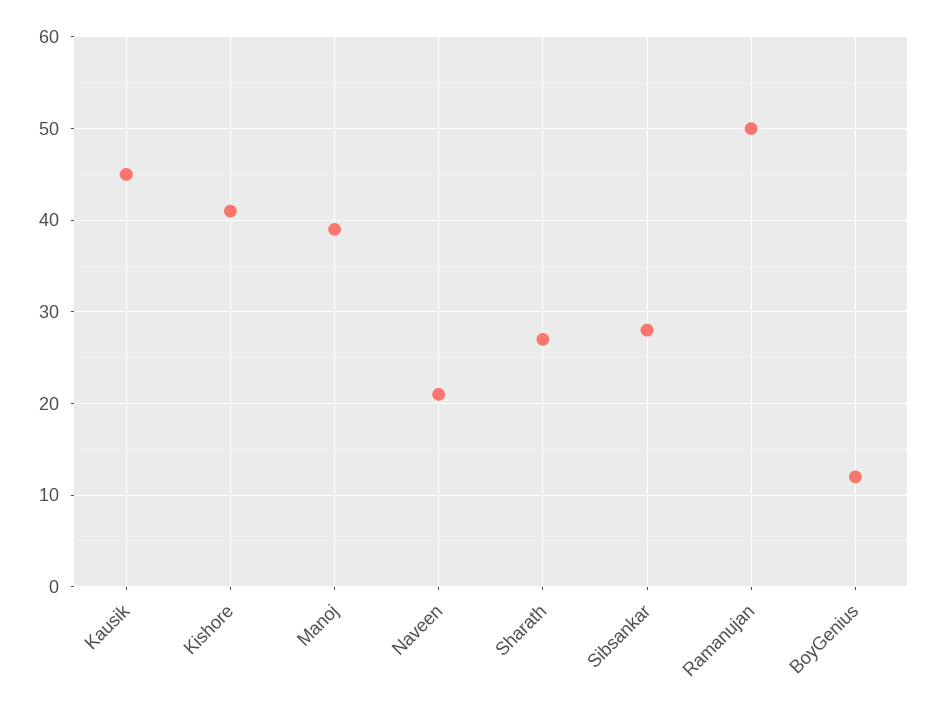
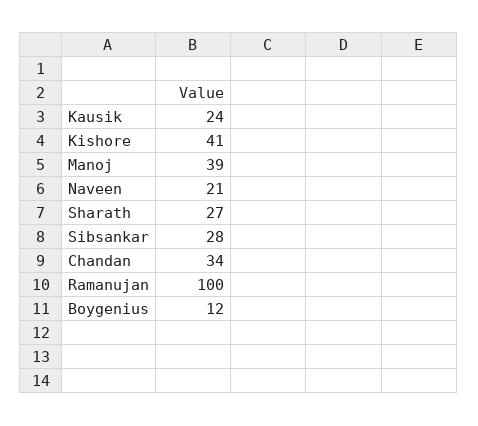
Kausik: 45 -> 24
Ramanujan: 50 -> 100
Chandan: none -> 34

